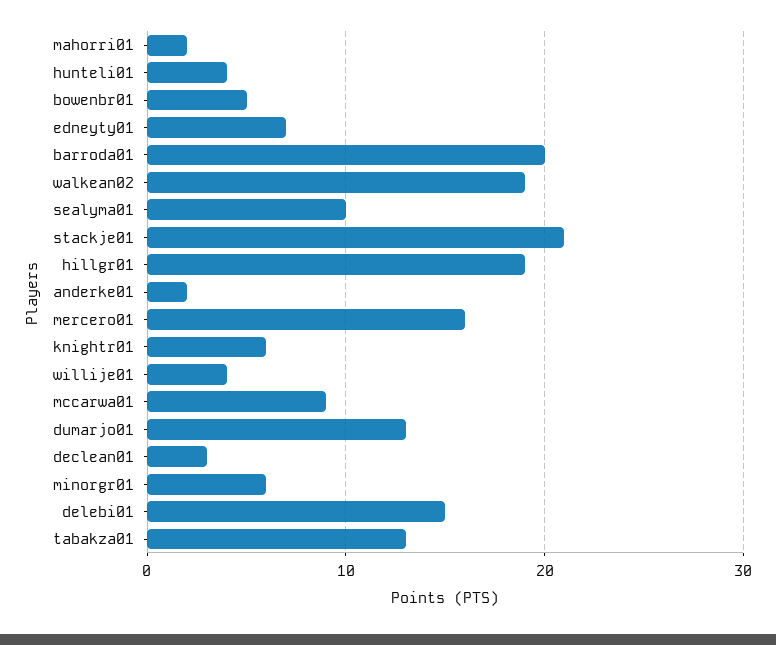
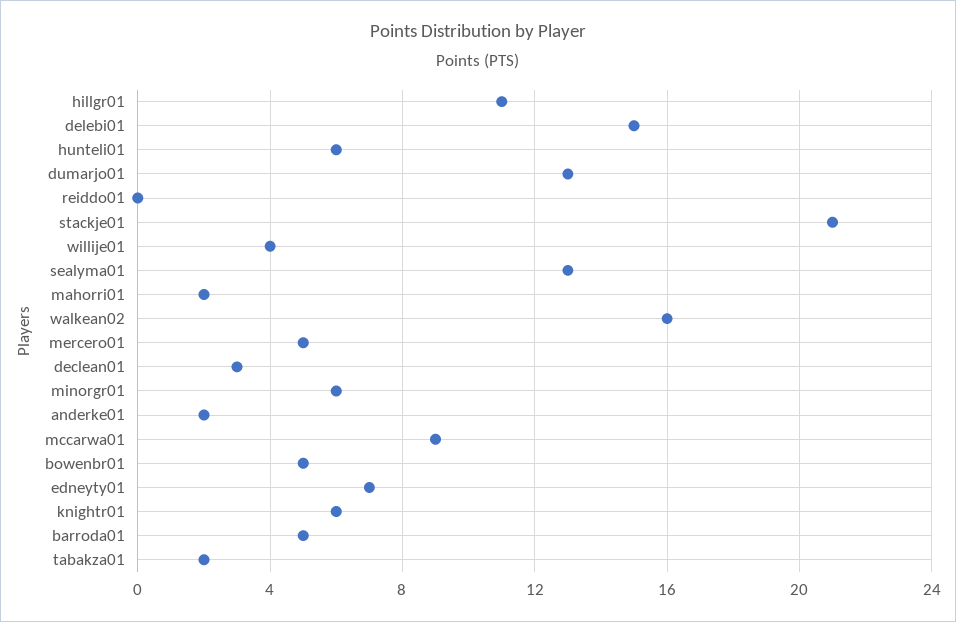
hunteli01: 4 -> 6
barroda01: 20 -> 5
walkean02: 19 -> 16
sealyma01: 10 -> 13
hillgr01: 19 -> 11
mercero01: 16 -> 5
tabakza01: 13 -> 2
reiddo01: none -> 0

